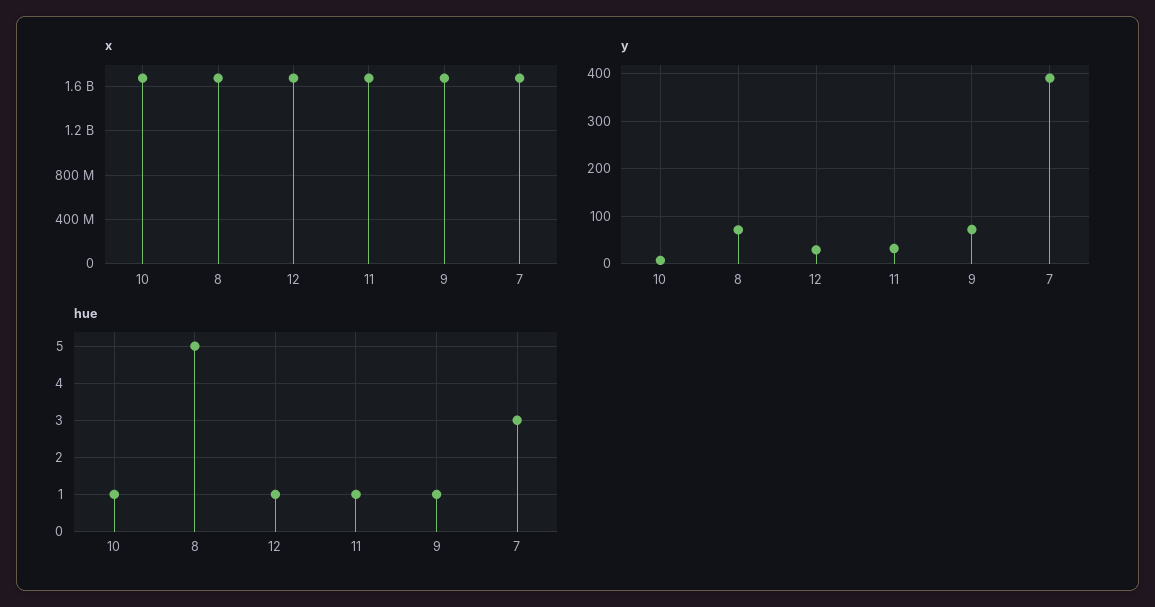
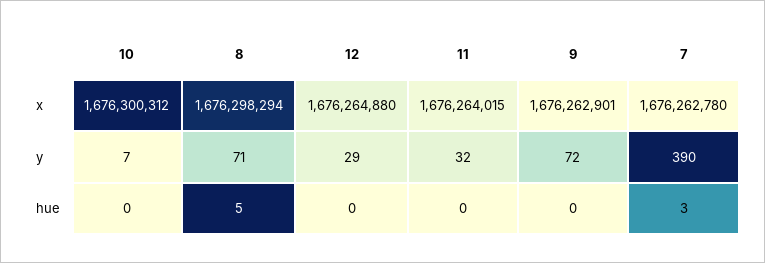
hue, 10: 1 -> 0
hue, 12: 1 -> 0
hue, 11: 1 -> 0
hue, 9: 1 -> 0

